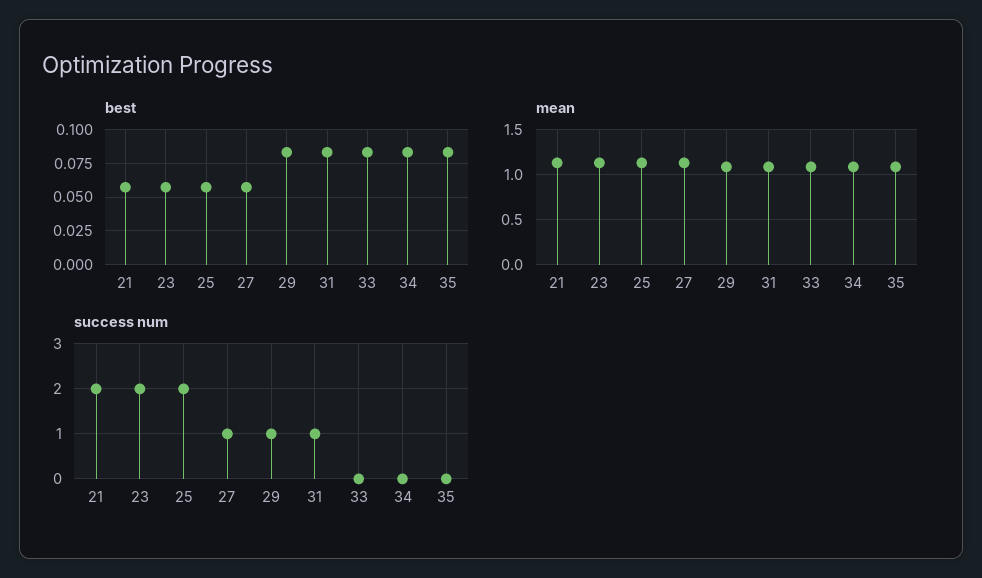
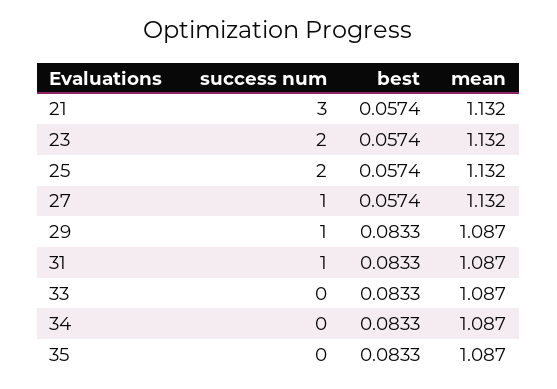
success num, 21: 2 -> 3

